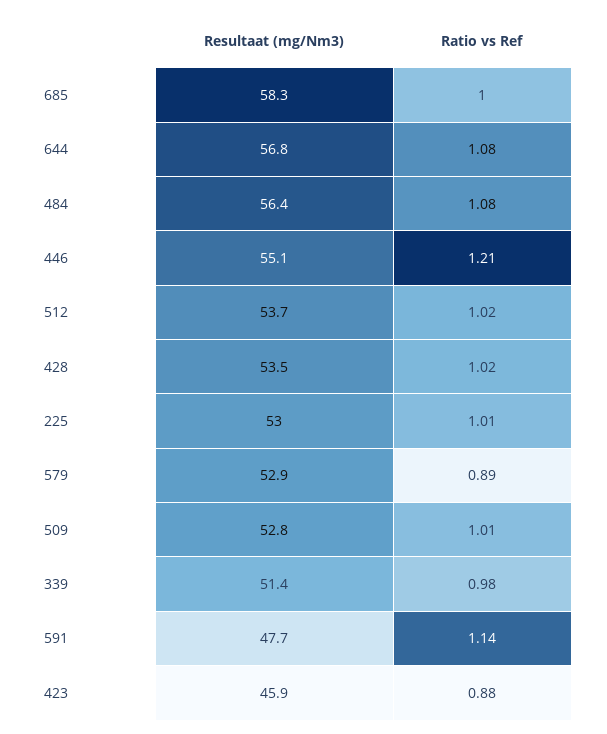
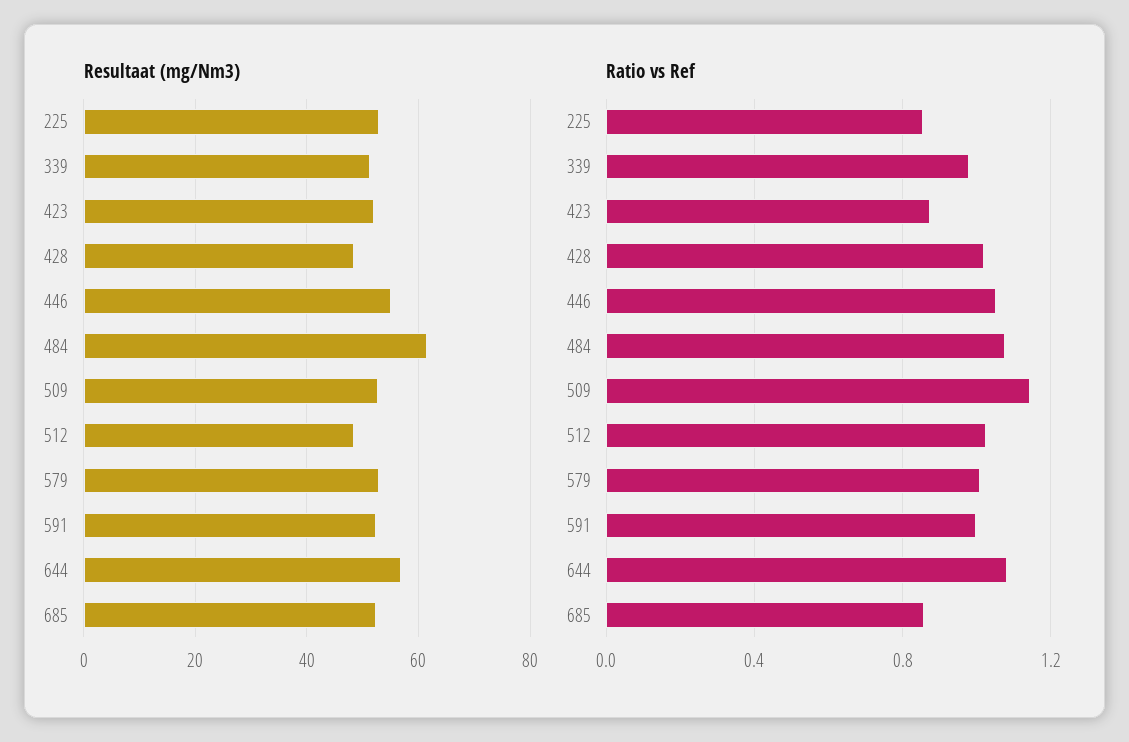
Resultaat (mg/Nm3), 685: 58.3 -> 52
Ratio vs Ref, 685: 1 -> 0.85
Resultaat (mg/Nm3), 484: 56.4 -> 62
Ratio vs Ref, 446: 1.21 -> 1.05
Resultaat (mg/Nm3), 512: 53.7 -> 48
Resultaat (mg/Nm3), 428: 53.5 -> 48
Ratio vs Ref, 225: 1.01 -> 0.85
Ratio vs Ref, 579: 0.89 -> 1
Ratio vs Ref, 509: 1.01 -> 1.15
Resultaat (mg/Nm3), 591: 47.7 -> 52
Ratio vs Ref, 591: 1.14 -> 1
Resultaat (mg/Nm3), 423: 45.9 -> 52

